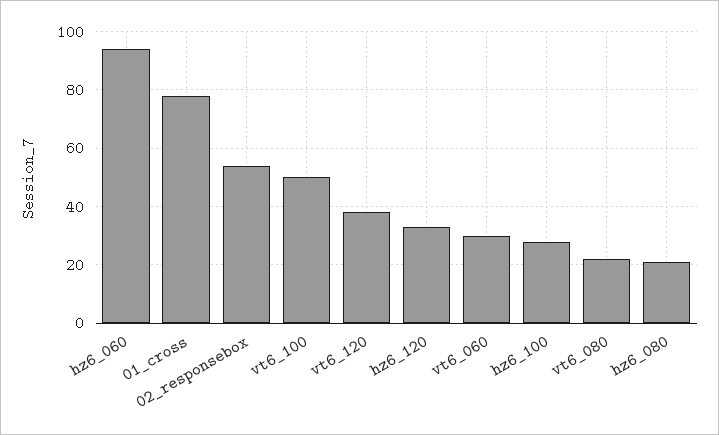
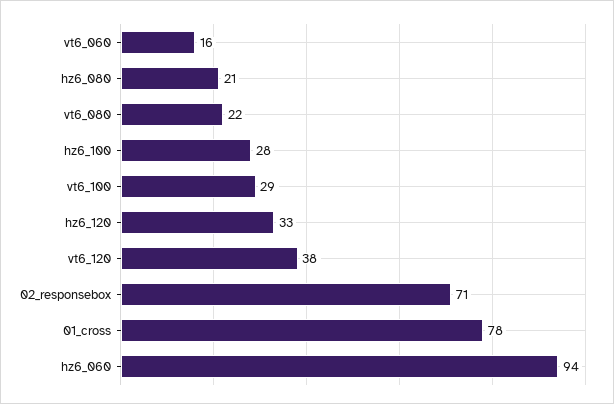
02_responsebox: 55 -> 71
vt6_100: 50 -> 29
vt6_060: 30 -> 16

